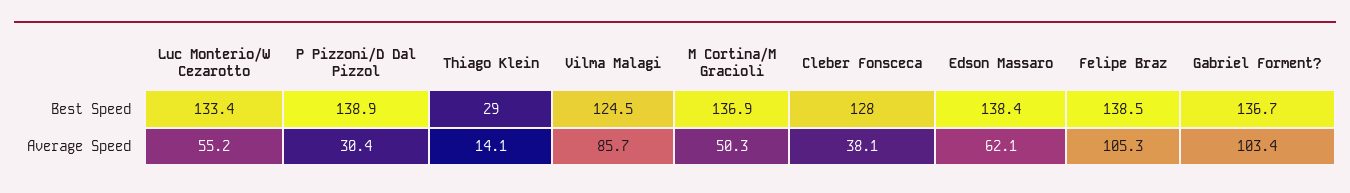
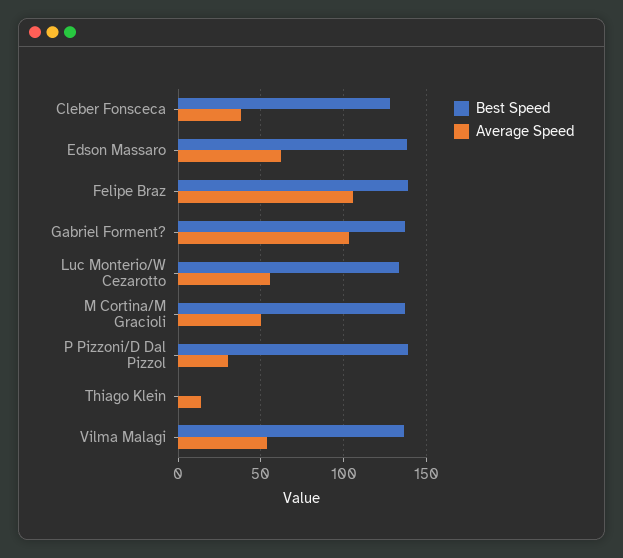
Best Speed, Thiago Klein: 29 -> 0
Best Speed, Vilma Malagi: 124.5 -> 135
Average Speed, Vilma Malagi: 85.7 -> 55

